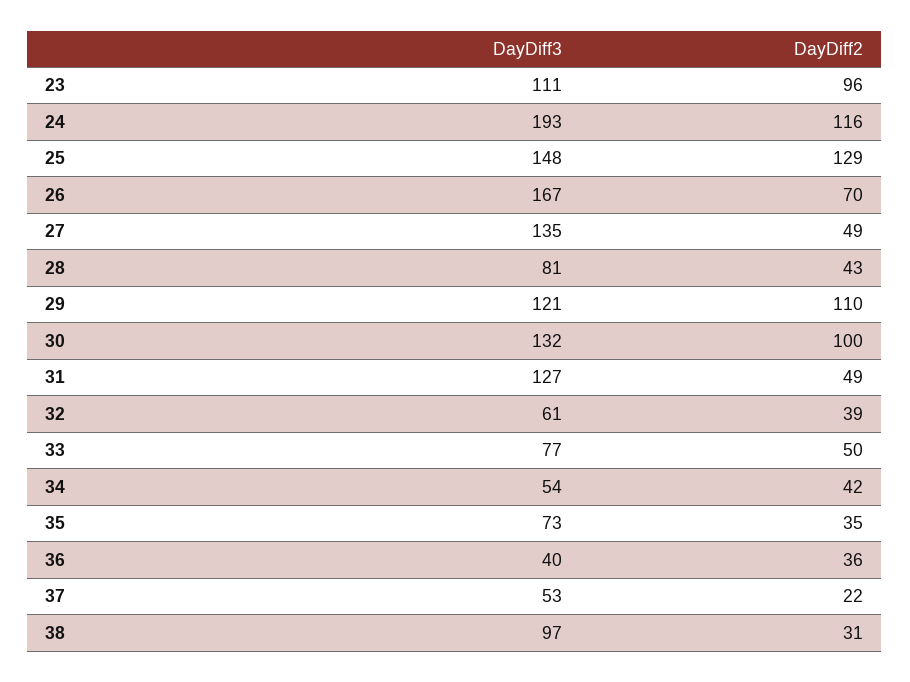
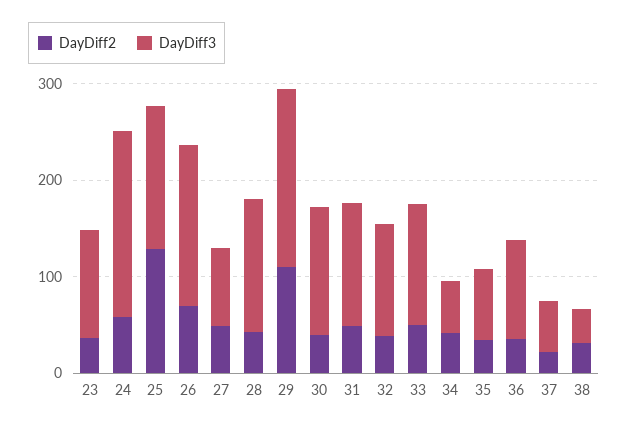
DayDiff2, 23: 96 -> 40
DayDiff2, 24: 116 -> 60
DayDiff3, 27: 135 -> 80
DayDiff3, 28: 81 -> 140
DayDiff3, 29: 121 -> 180
DayDiff2, 30: 100 -> 40
DayDiff3, 32: 61 -> 120
DayDiff3, 33: 77 -> 120
DayDiff3, 36: 40 -> 100
DayDiff3, 38: 97 -> 40

